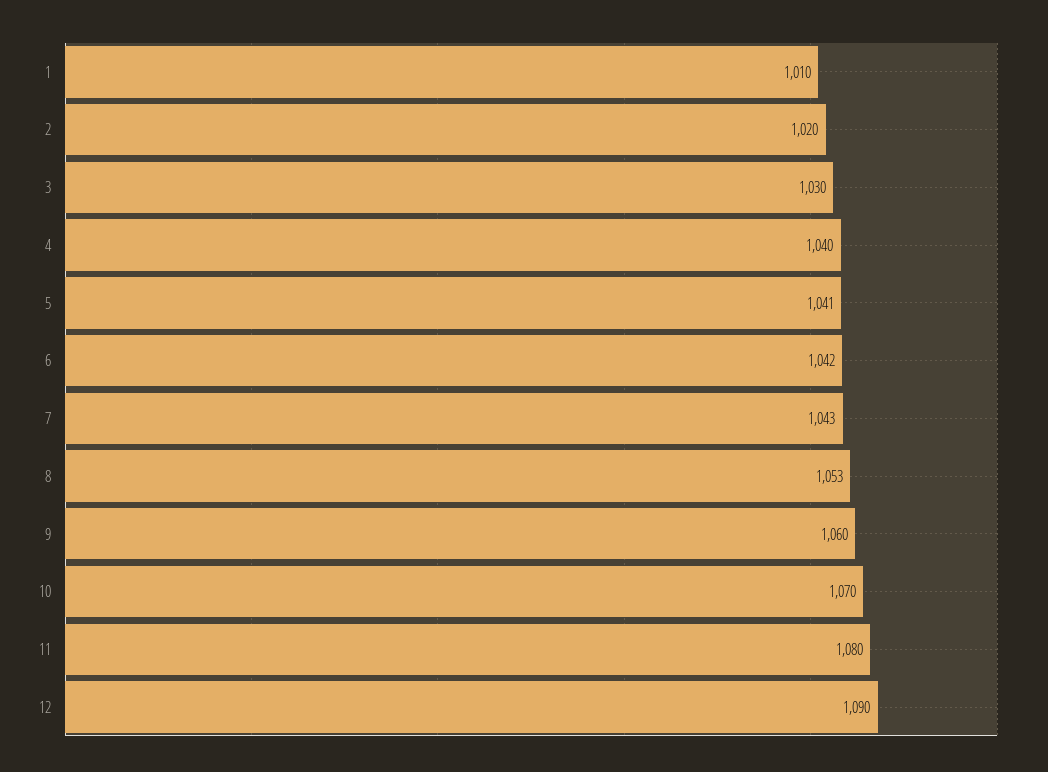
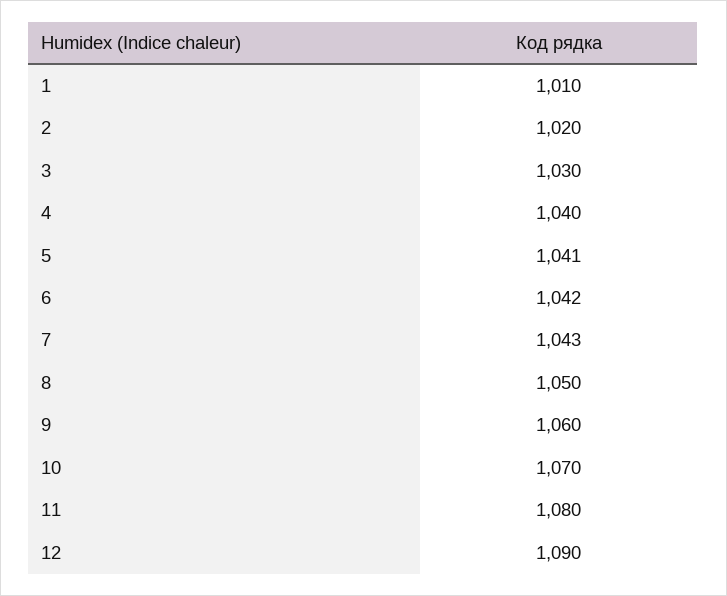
8: 1053 -> 1050

